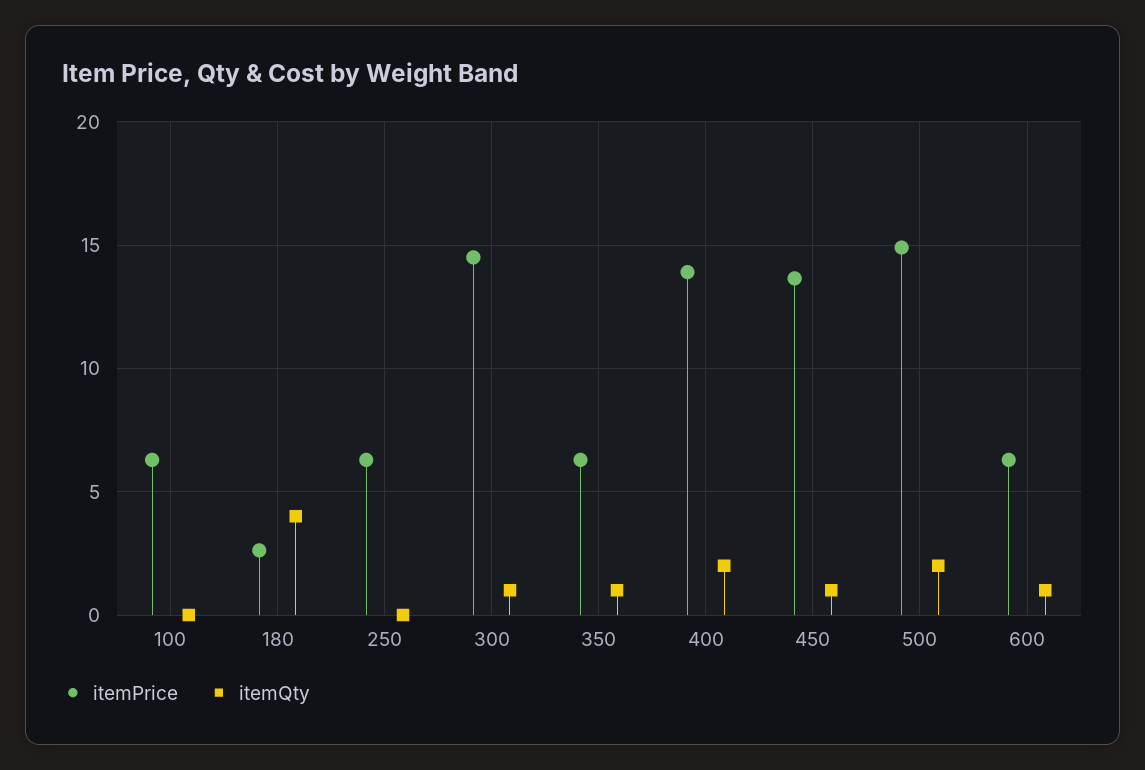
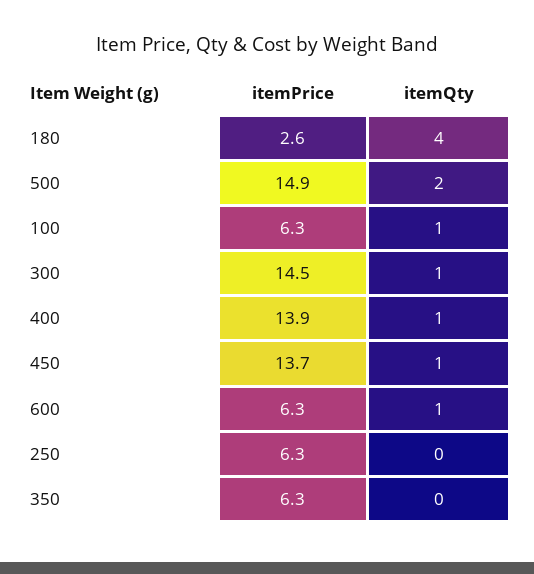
itemQty, 100: 0 -> 1
itemQty, 350: 1 -> 0
itemQty, 400: 2 -> 1

